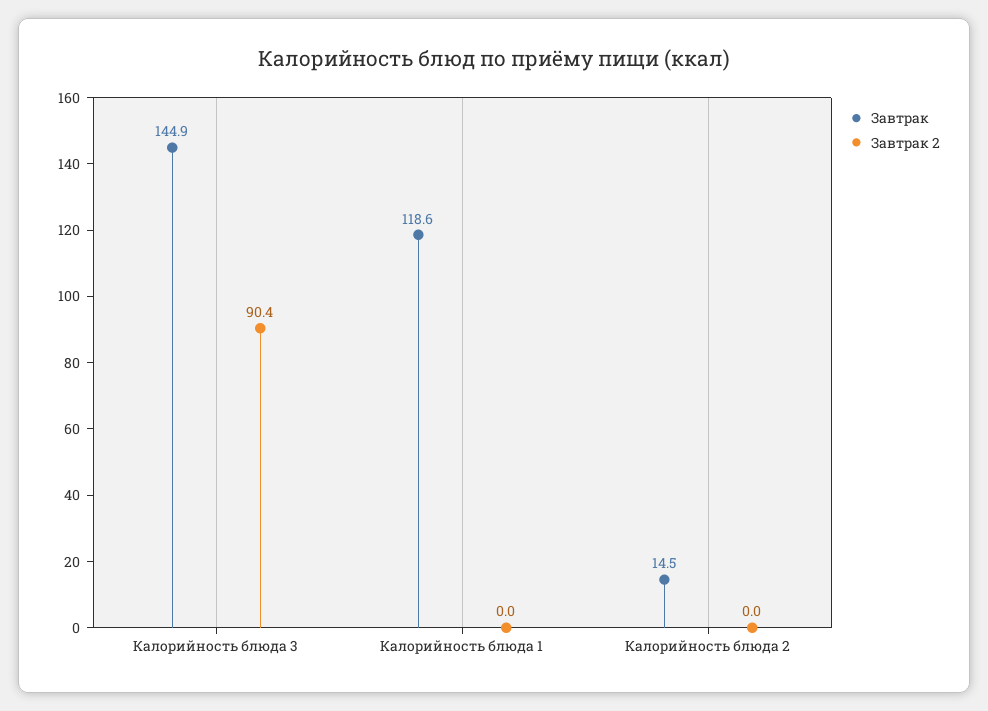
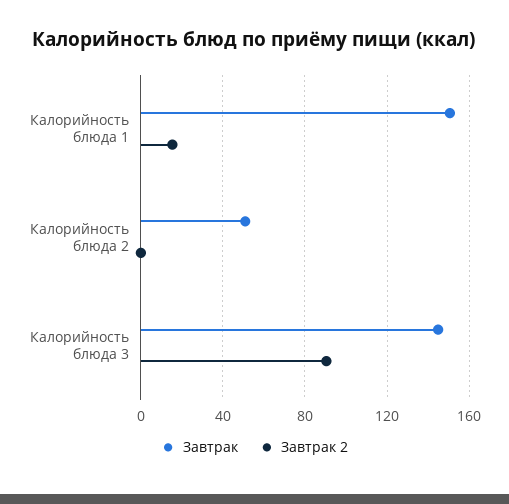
Завтрак, Калорийность блюда 1: 118.6 -> 150
Завтрак 2, Калорийность блюда 1: 0 -> 15
Завтрак, Калорийность блюда 2: 14.5 -> 50

